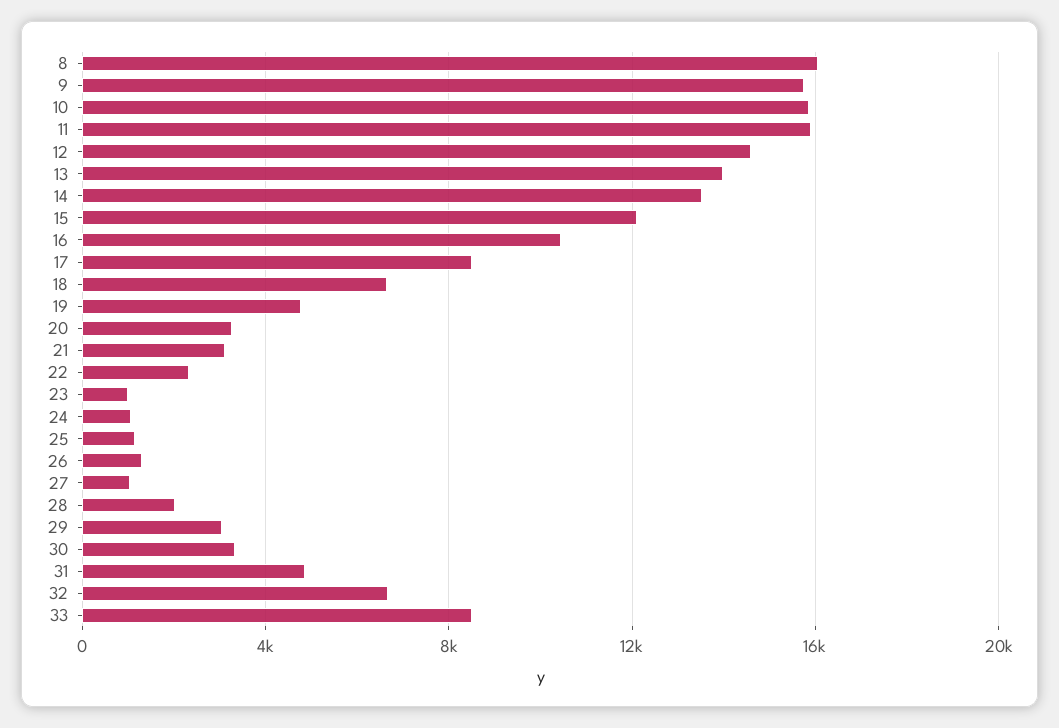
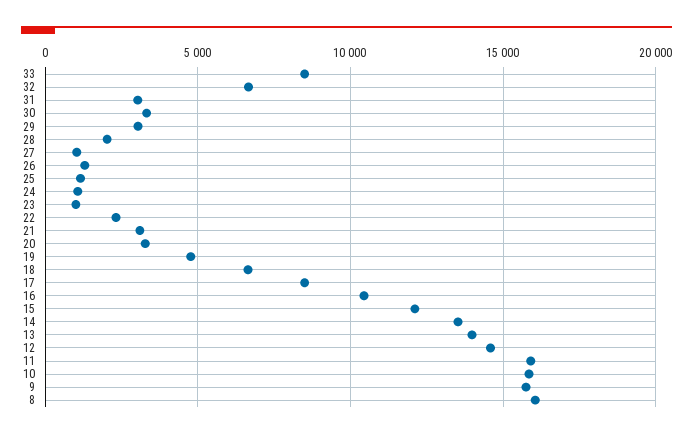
31: 5000 -> 3000

